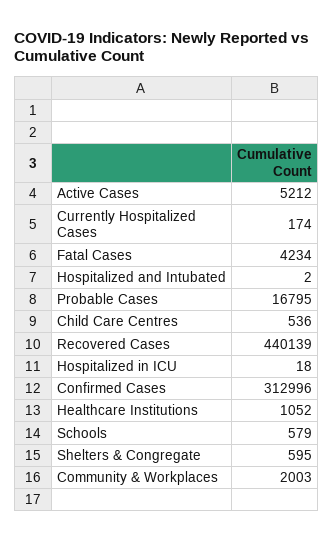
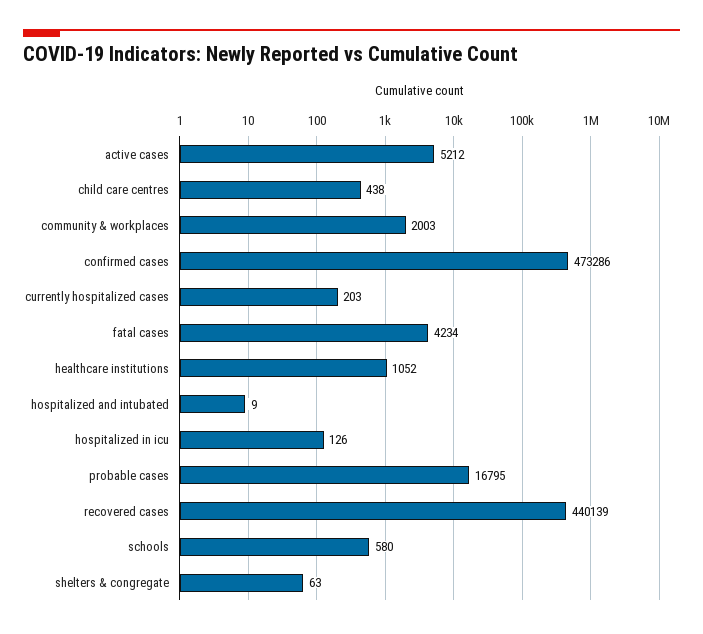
Currently Hospitalized Cases: 174 -> 203
Hospitalized and Intubated: 2 -> 9
Child Care Centres: 536 -> 438
Hospitalized in ICU: 18 -> 126
Confirmed Cases: 312996 -> 473286
Schools: 579 -> 580
Shelters & Congregate: 595 -> 63

